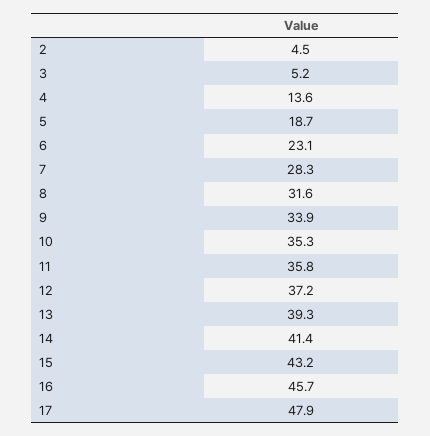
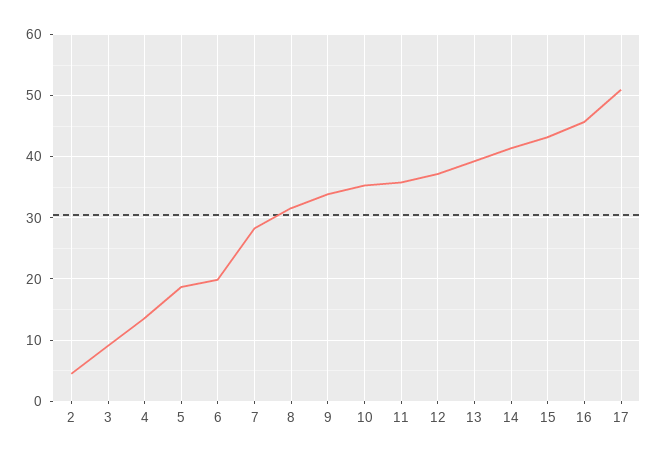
3: 5.2 -> 9
6: 23.1 -> 20
17: 47.9 -> 51

